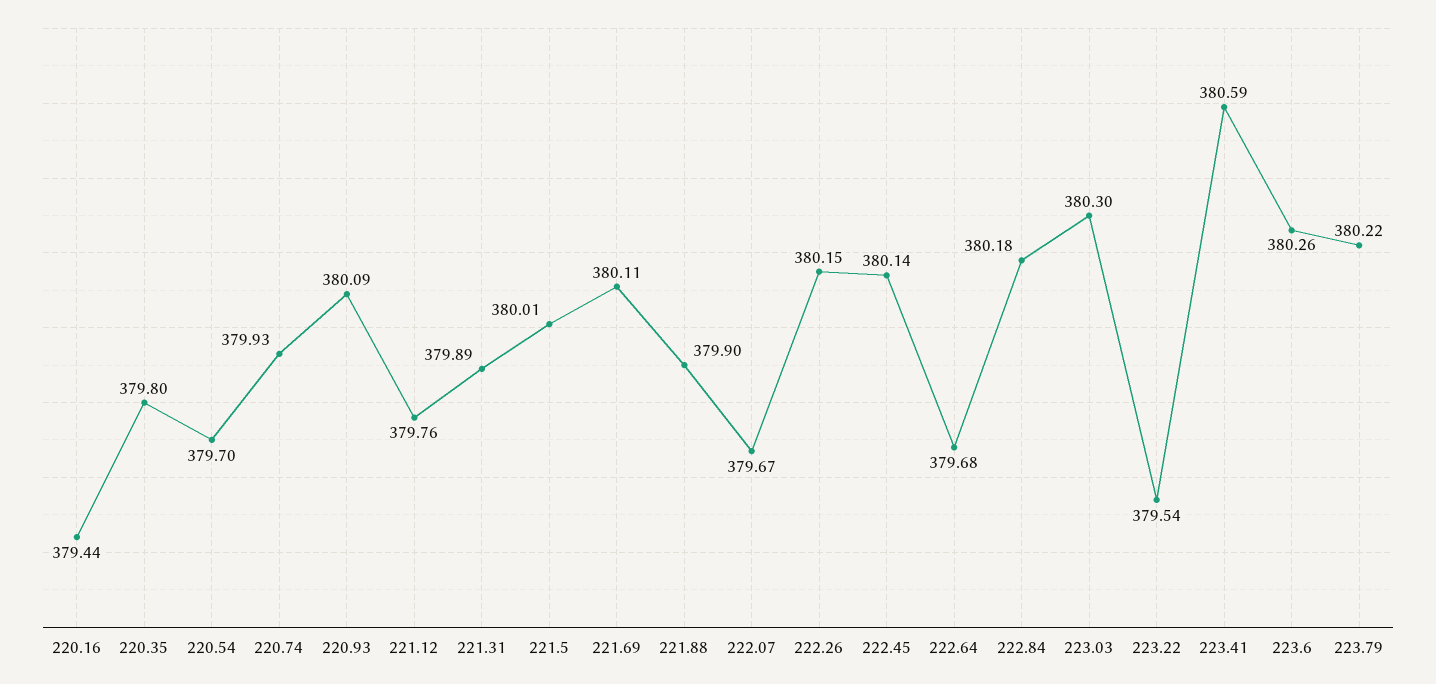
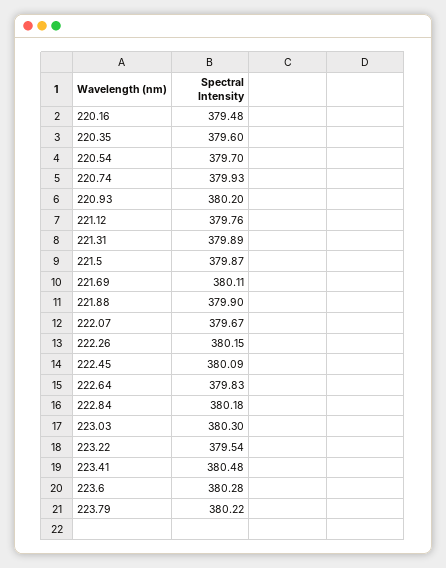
220.16: 379.44 -> 379.48
220.35: 379.8 -> 379.6
220.93: 380.09 -> 380.2
221.5: 380.01 -> 379.87
222.45: 380.14 -> 380.09
222.64: 379.68 -> 379.83
223.41: 380.59 -> 380.48
223.6: 380.26 -> 380.28

